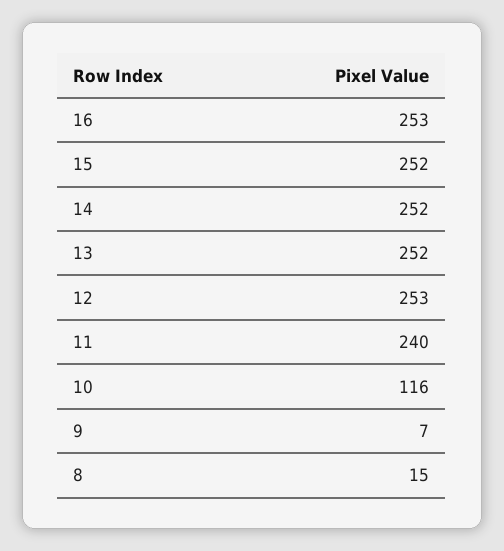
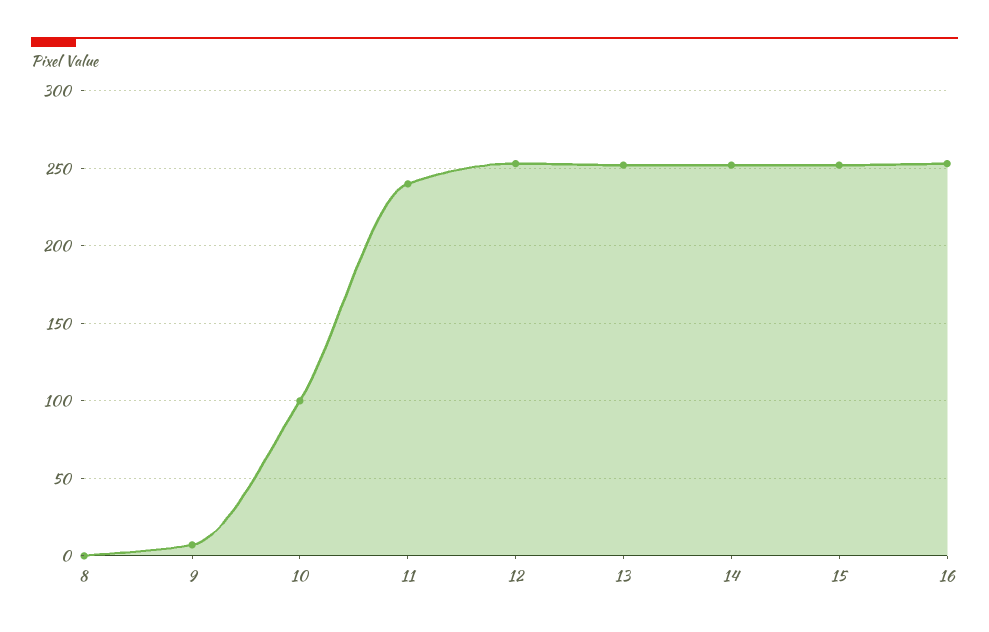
10: 116 -> 100
8: 15 -> 0

